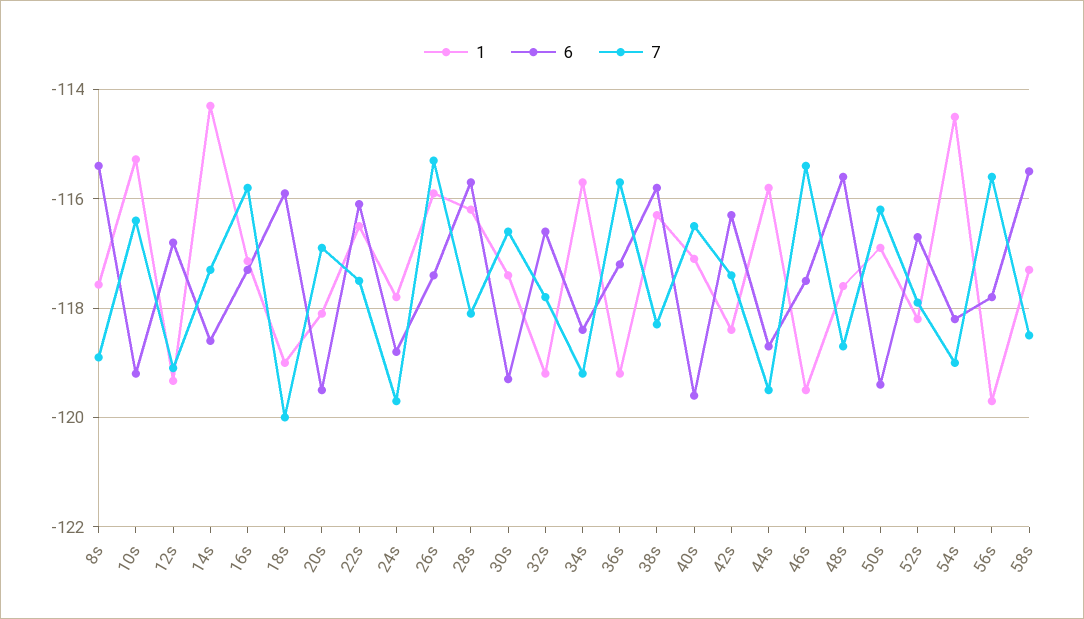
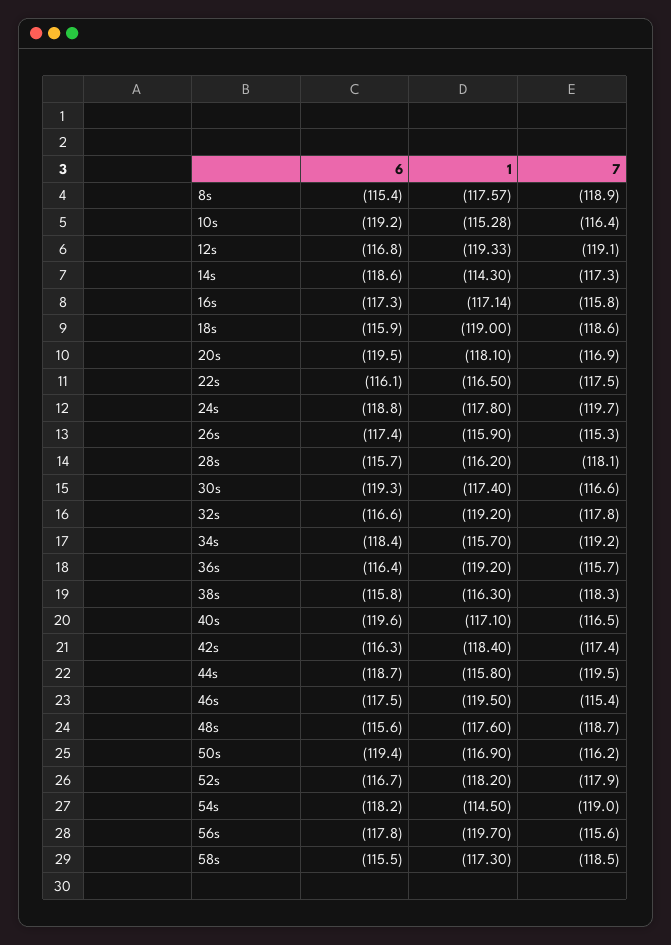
7, 18s: -120 -> -118.6
6, 36s: -117.2 -> -116.4

